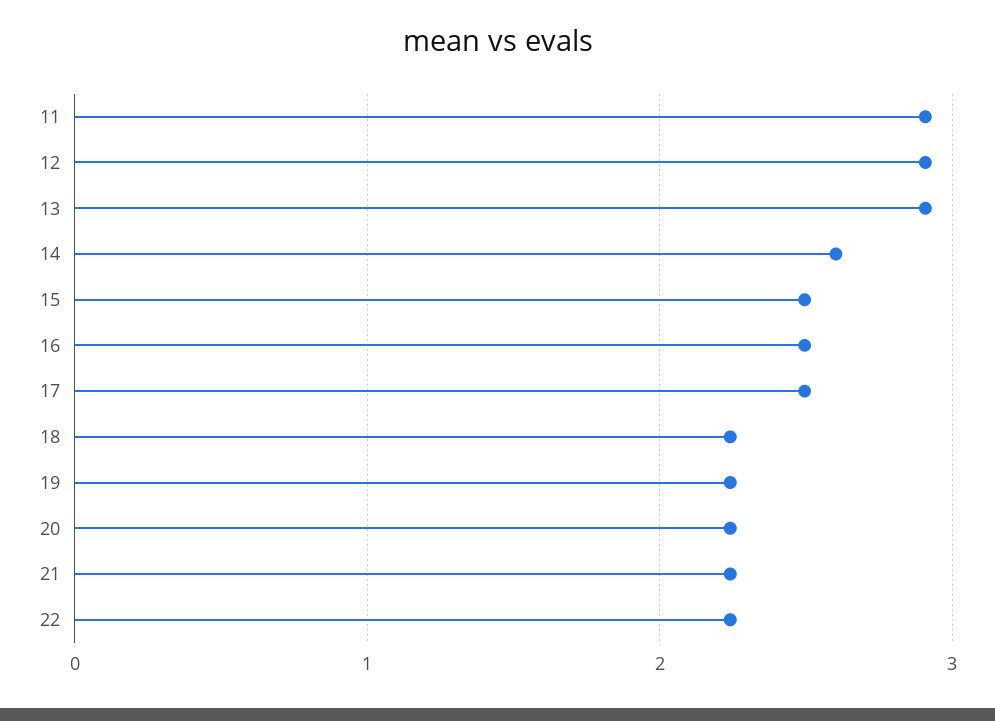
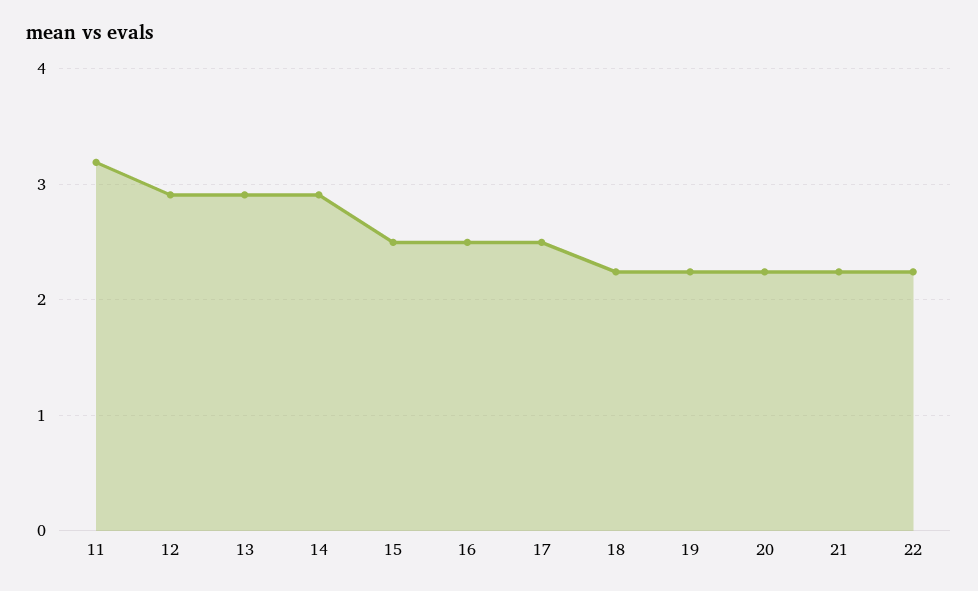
11: 2.9 -> 3.2
14: 2.6 -> 2.9

